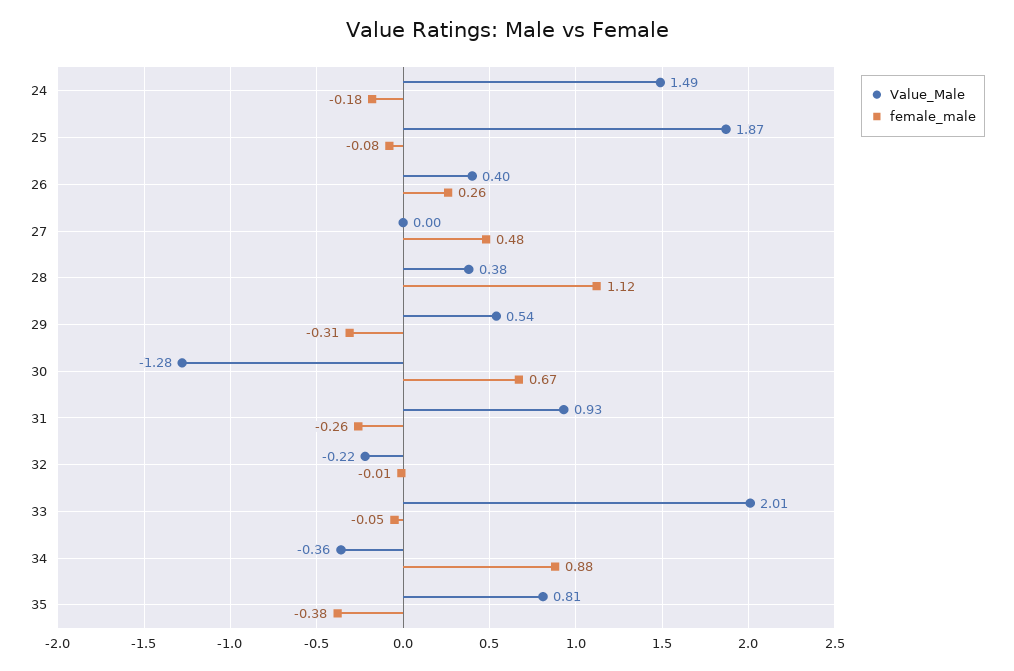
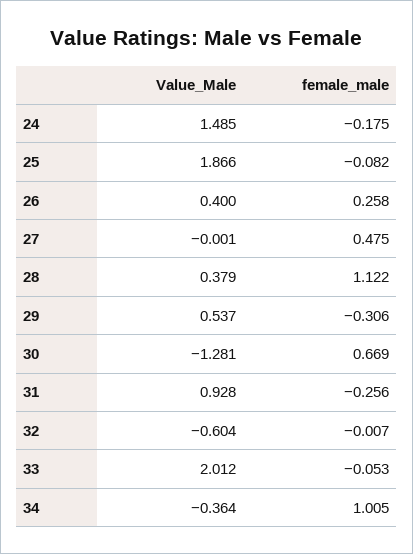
Value_Male, 32: -0.22 -> -0.604
female_male, 34: 0.88 -> 1.005
Value_Male, 35: 0.81 -> none
female_male, 35: -0.38 -> none

